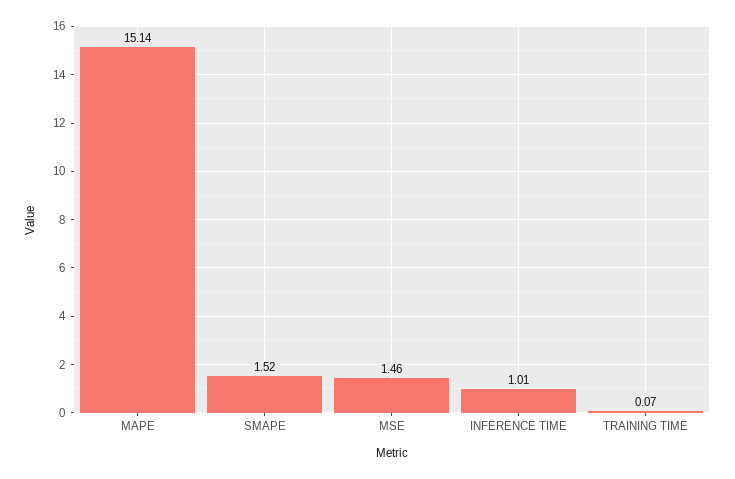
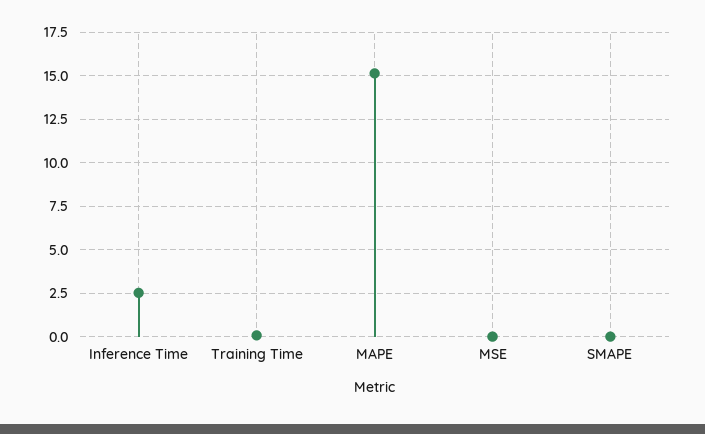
SMAPE: 1.52 -> 0
MSE: 1.46 -> 0
INFERENCE TIME: 1.01 -> 2.5

